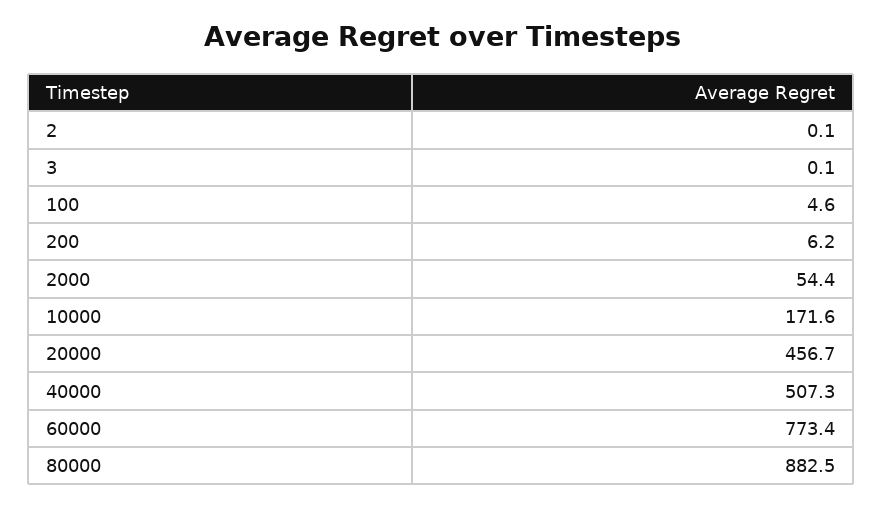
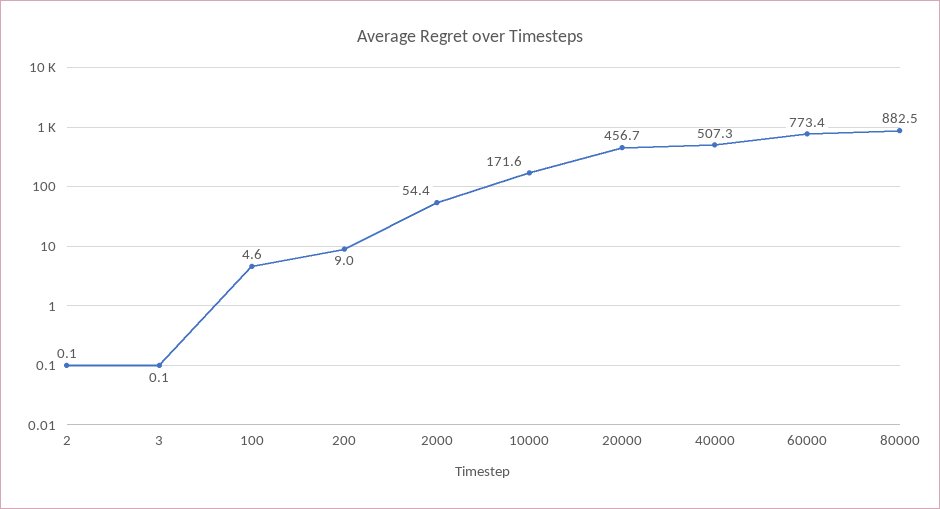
200: 6.2 -> 9

